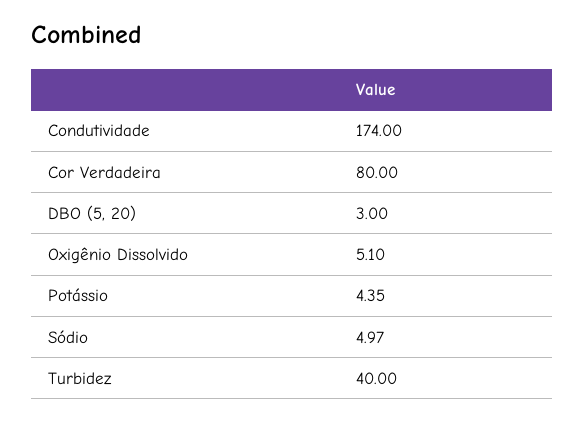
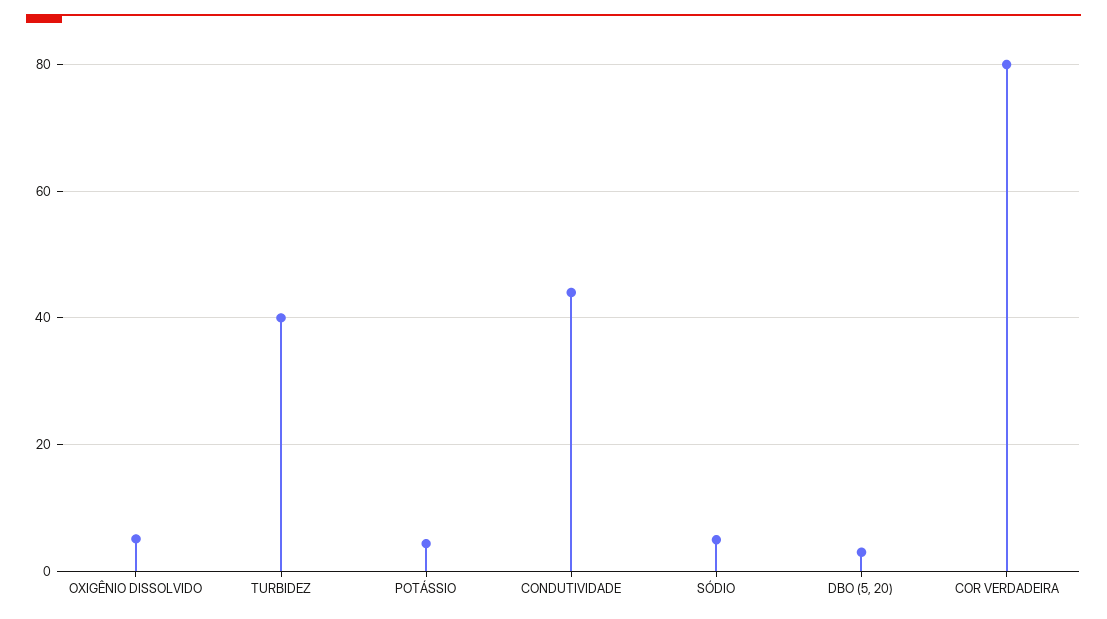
Condutividade: 174 -> 44

